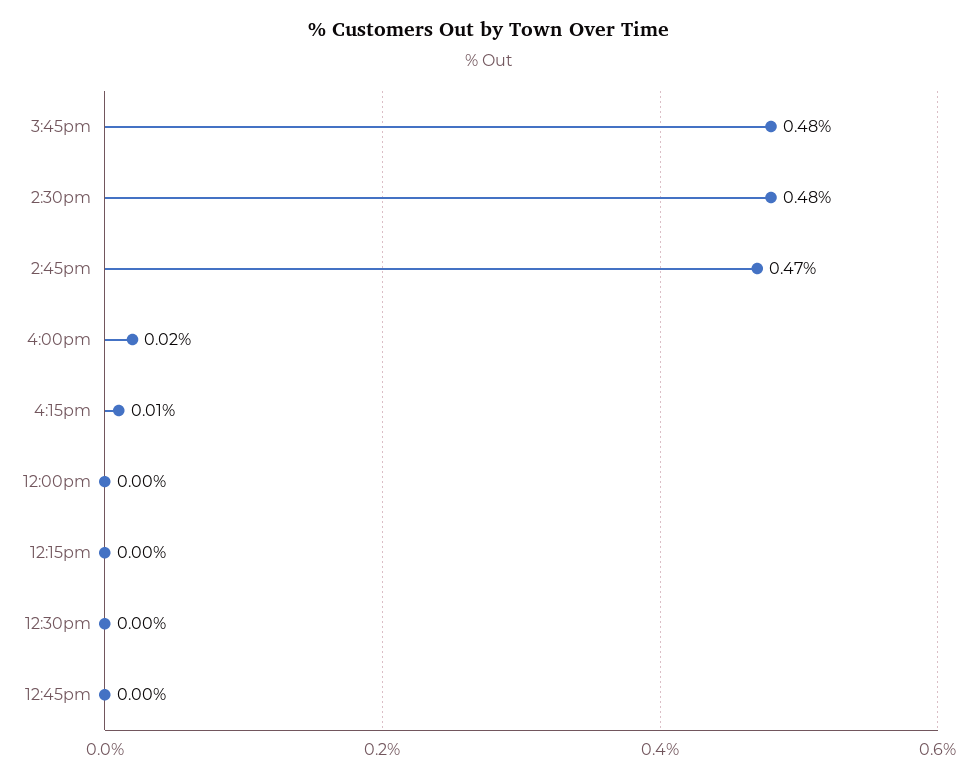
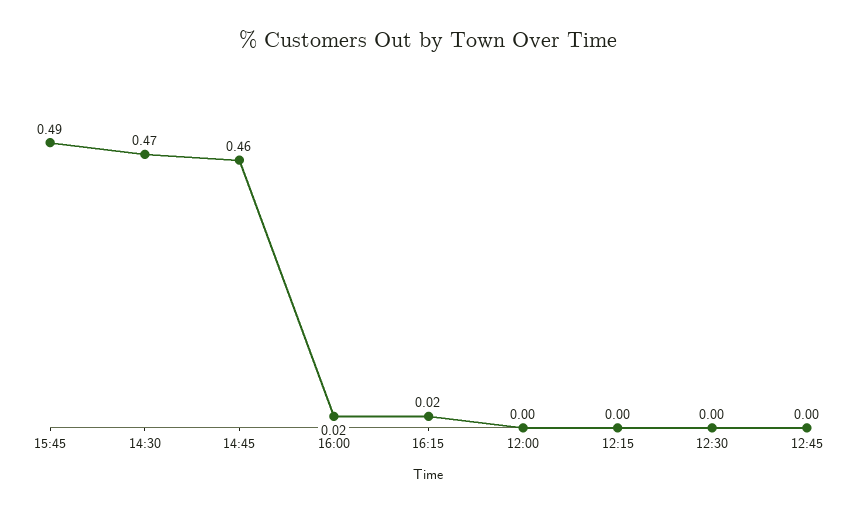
3:45pm: 0.48 -> 0.49
2:30pm: 0.48 -> 0.47
2:45pm: 0.47 -> 0.46
4:15pm: 0.01 -> 0.02

